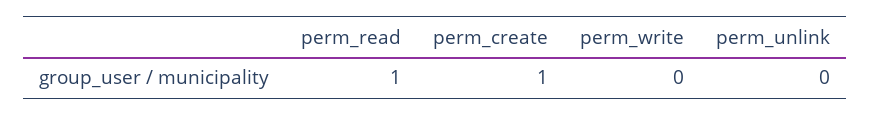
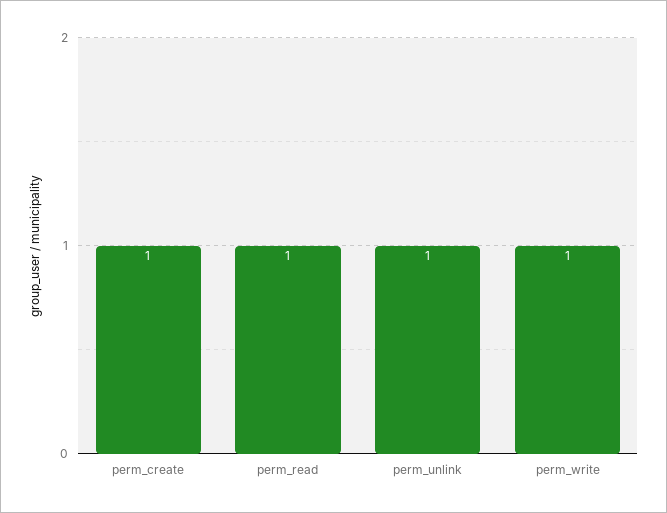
perm_write: 0 -> 1
perm_unlink: 0 -> 1

